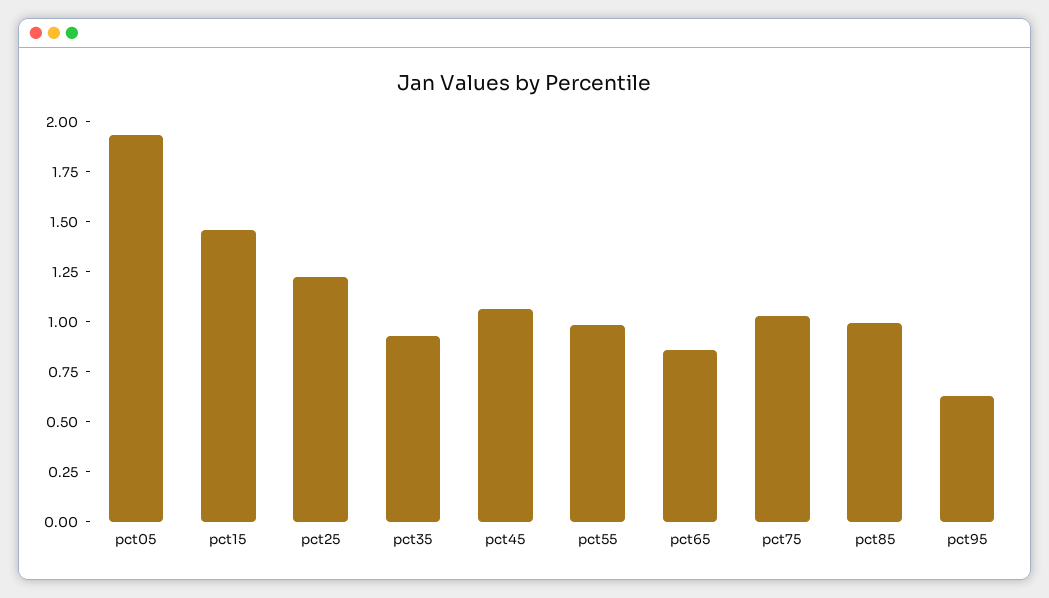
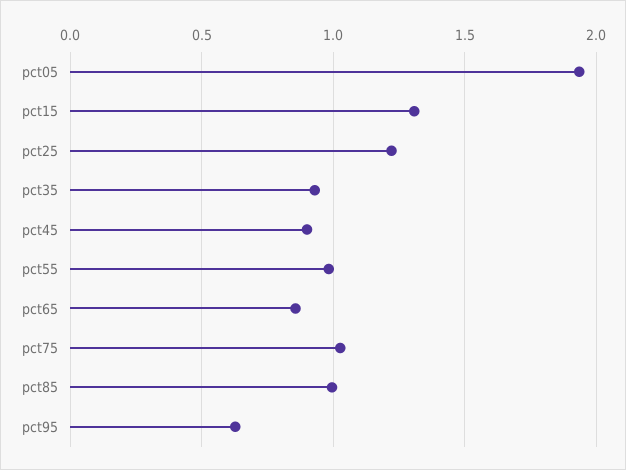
pct15: 1.45 -> 1.3
pct45: 1.05 -> 0.9

